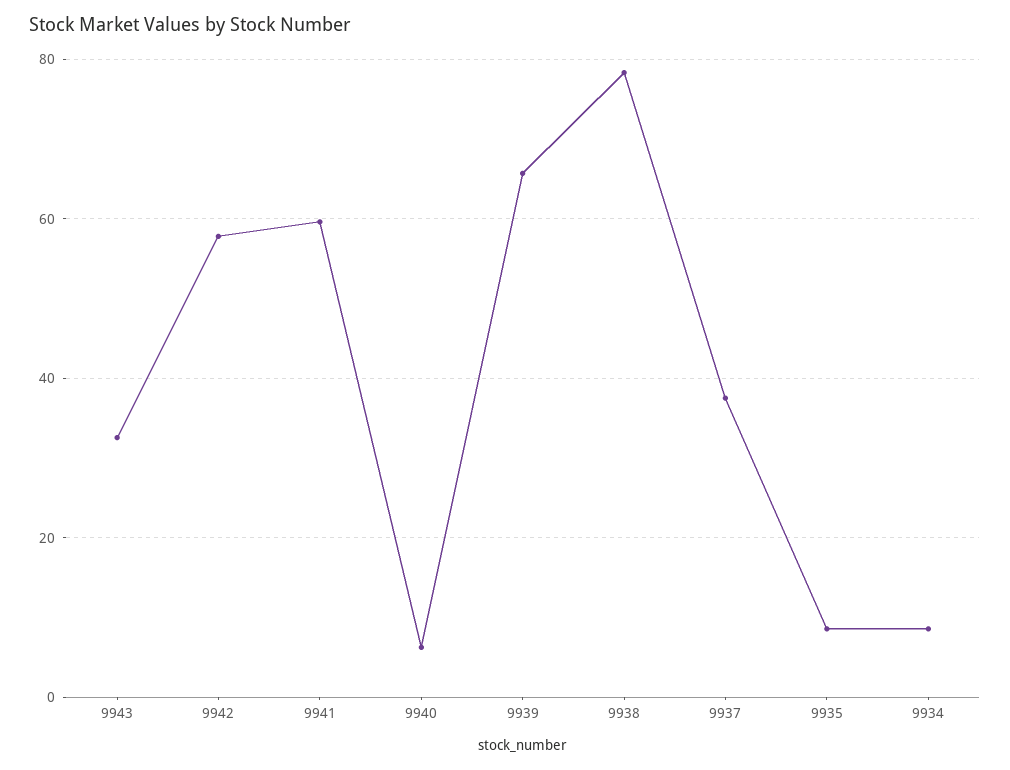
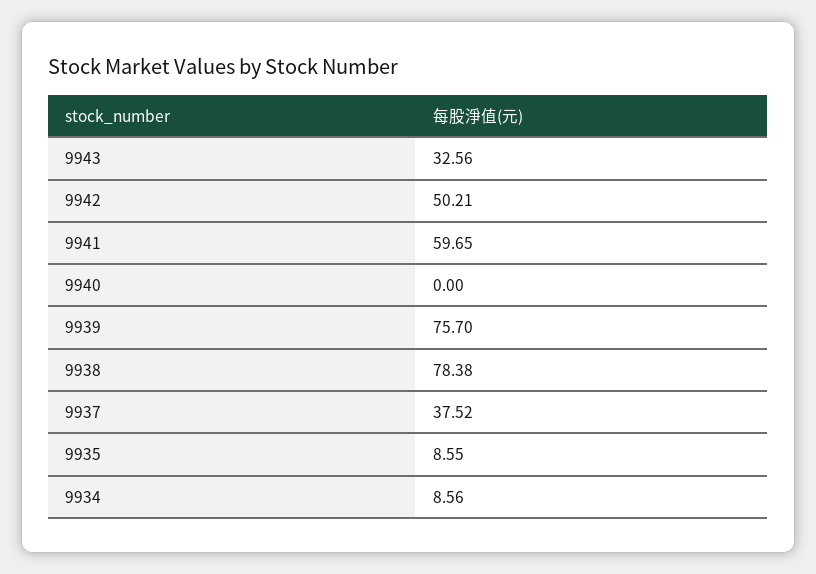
9942: 58 -> 50.21
9940: 6 -> 0
9939: 66 -> 75.7

